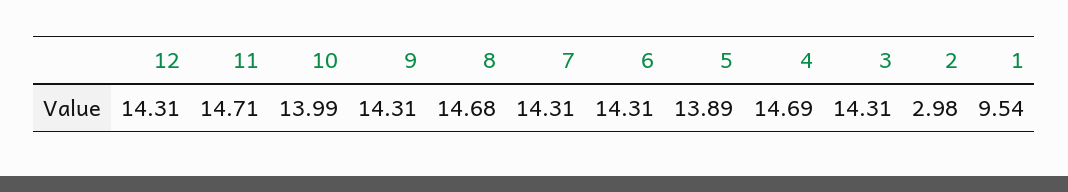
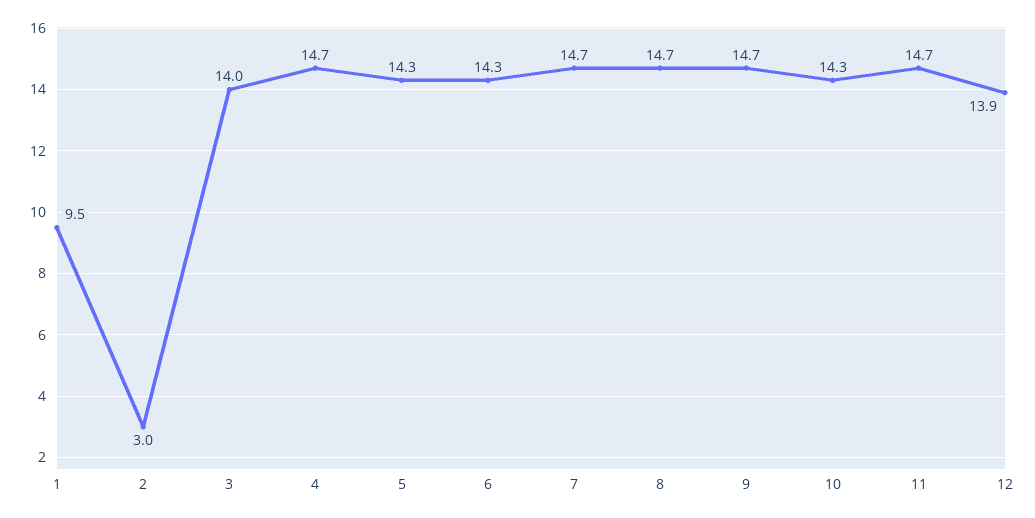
12: 14.31 -> 13.9
10: 13.99 -> 14.3
9: 14.31 -> 14.7
7: 14.31 -> 14.7
5: 13.89 -> 14.3
3: 14.31 -> 14

